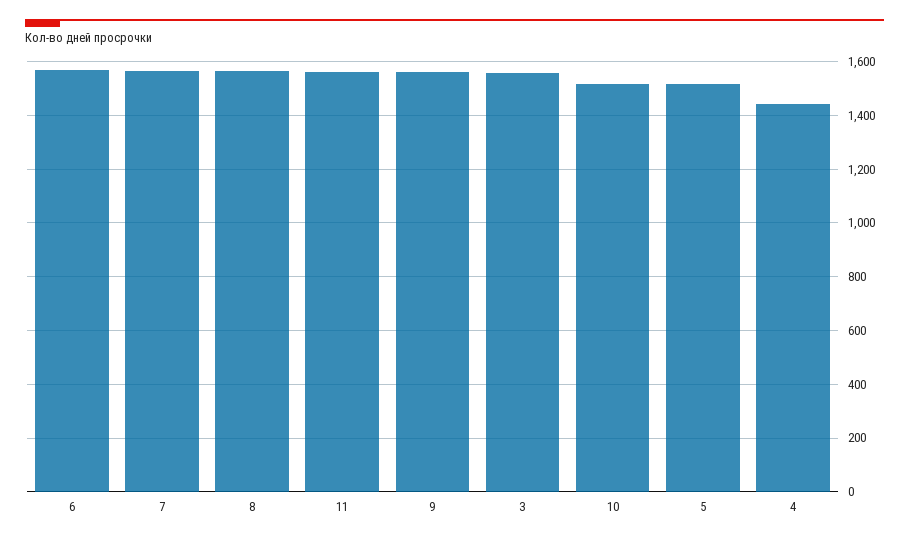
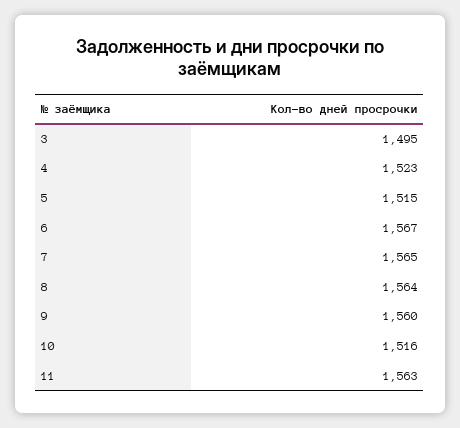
3: 1550 -> 1495
4: 1450 -> 1523

